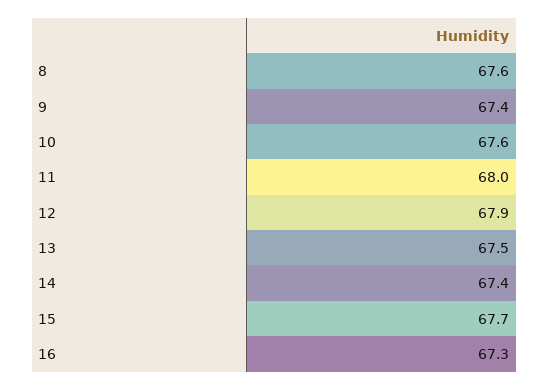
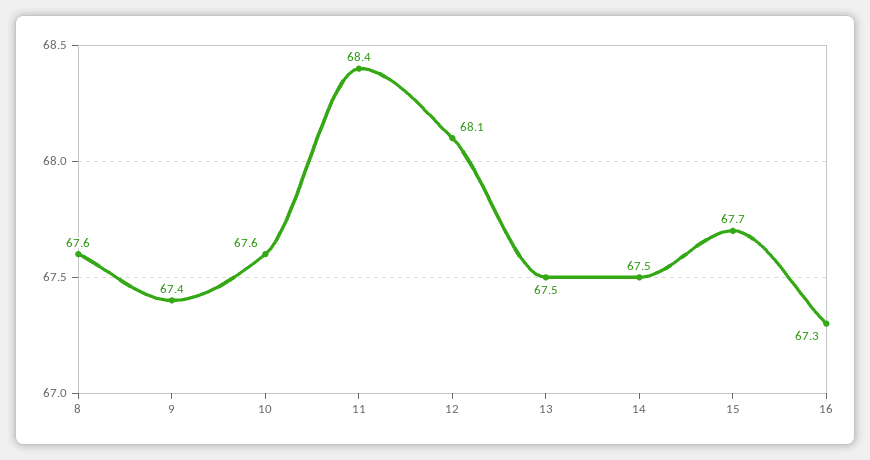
11: 68 -> 68.4
12: 67.9 -> 68.1
14: 67.4 -> 67.5

